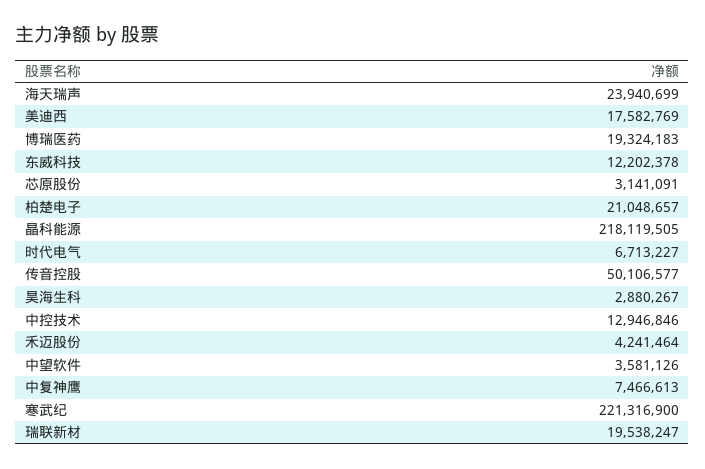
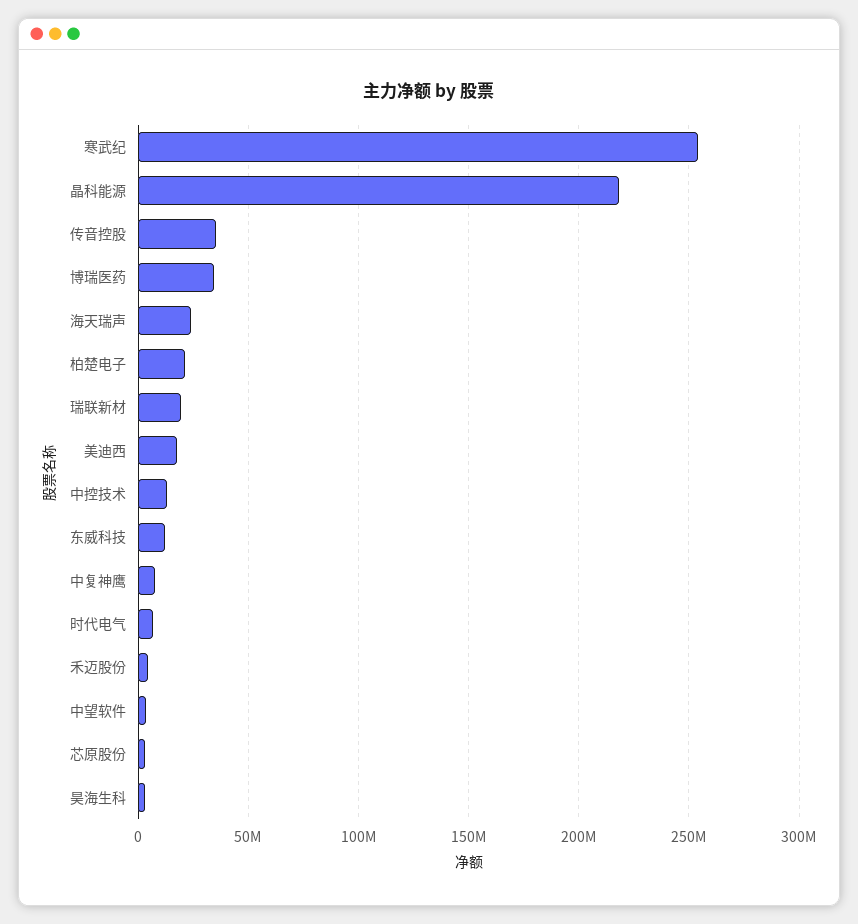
博瑞医药: 19324183 -> 35000000
传音控股: 50106577 -> 35000000
寒武纪: 221316900 -> 255000000

